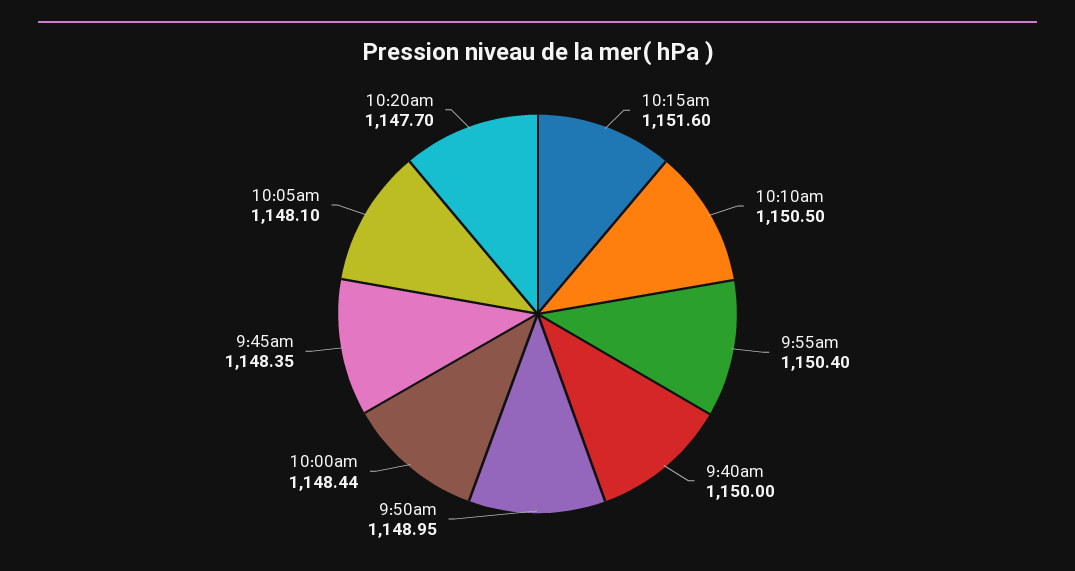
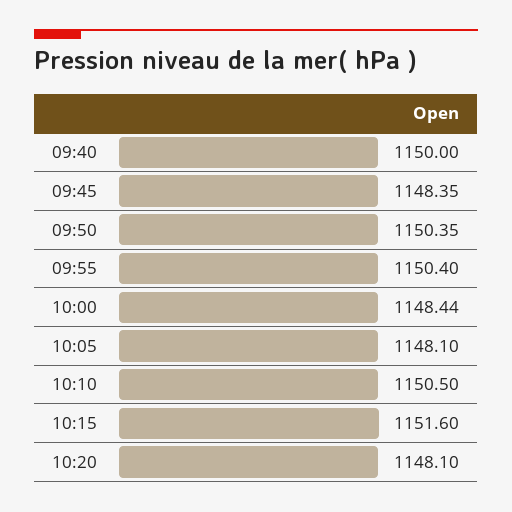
9:50am: 1148.95 -> 1150.35
10:20am: 1147.7 -> 1148.1

